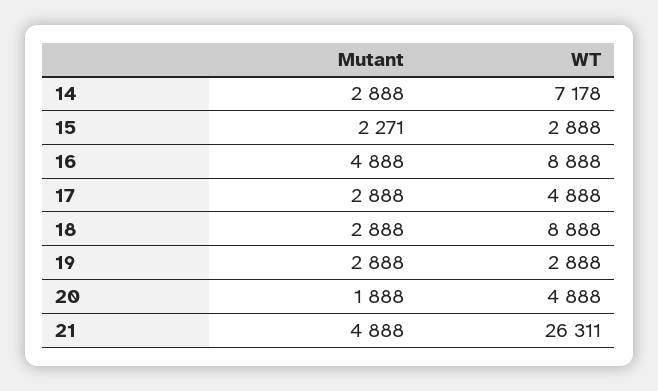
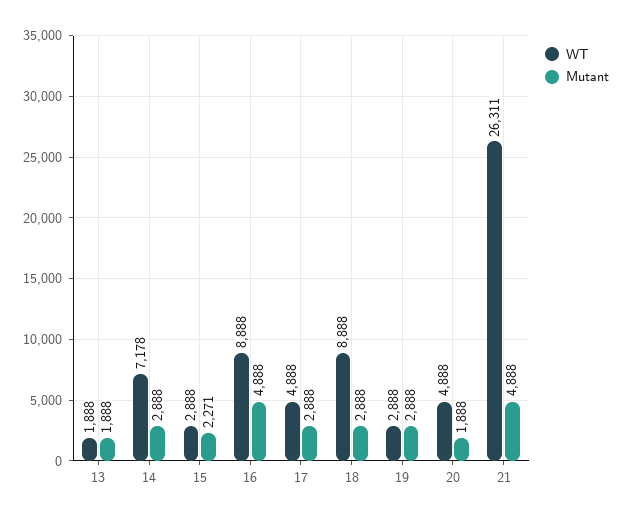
WT, 13: none -> 1888
Mutant, 13: none -> 1888

